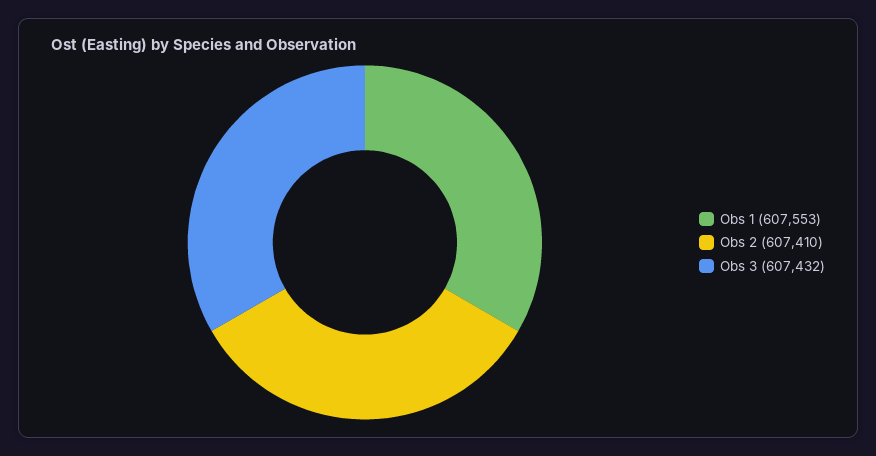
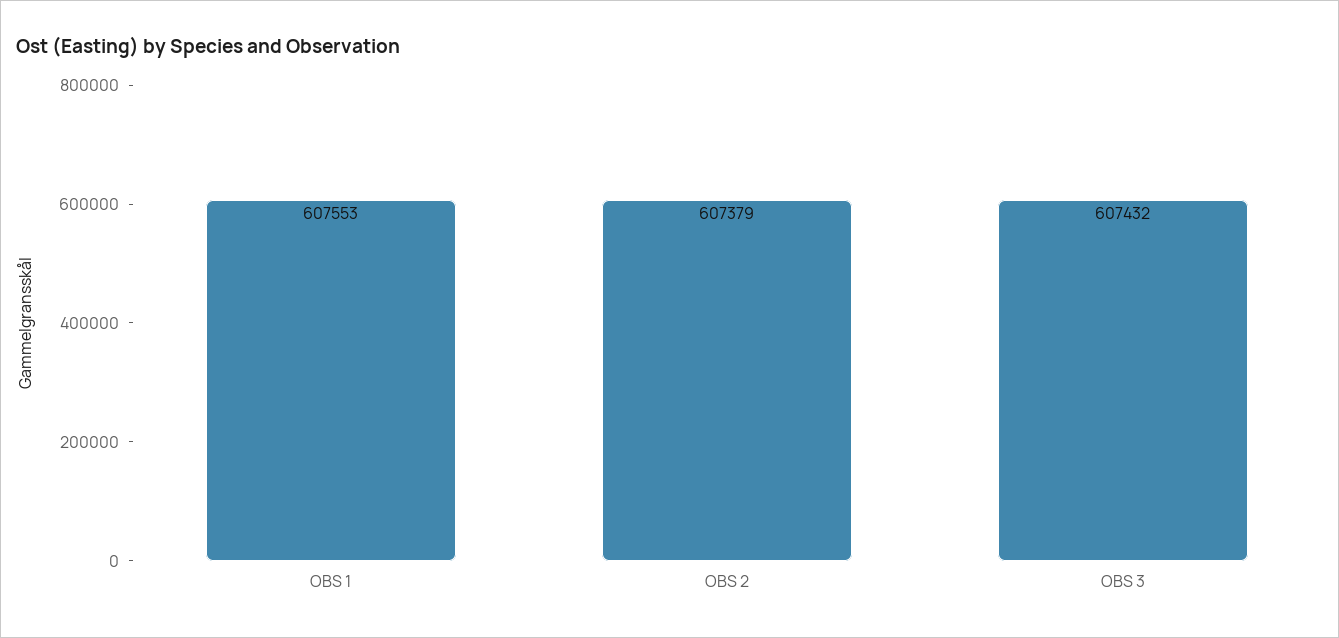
Obs 2: 607410 -> 607379

